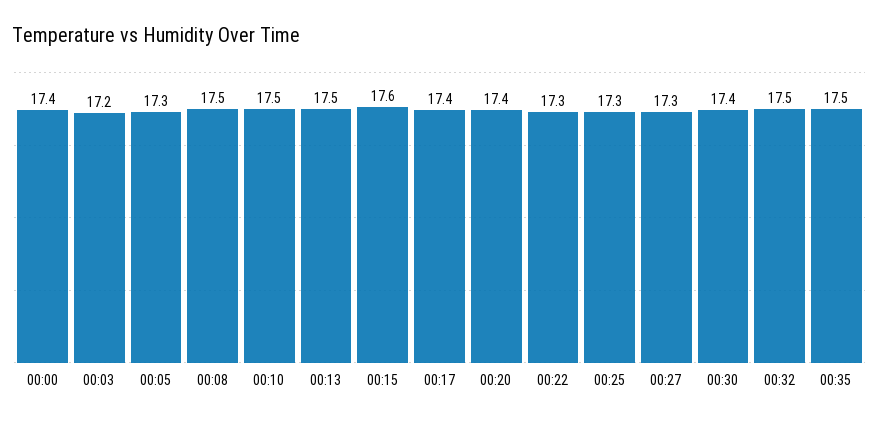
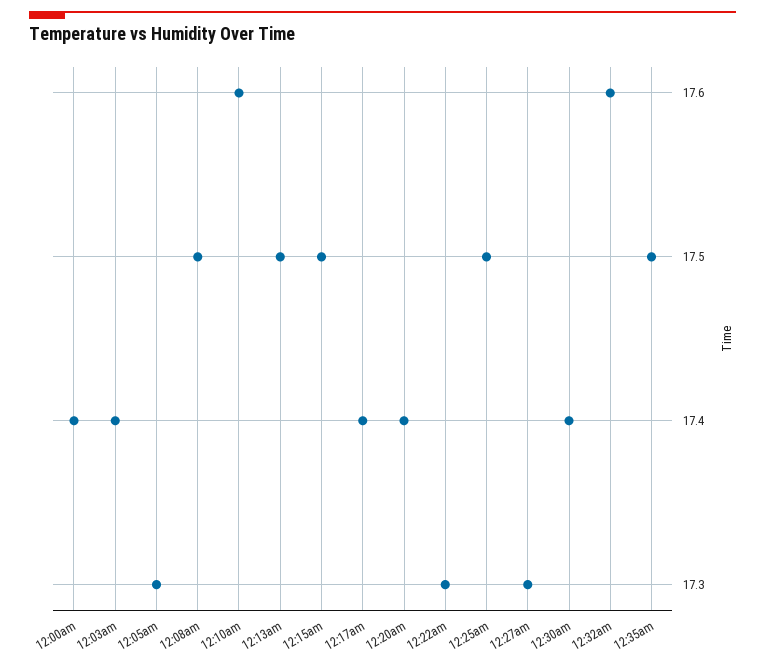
00:03: 17.2 -> 17.4
00:10: 17.5 -> 17.6
00:15: 17.6 -> 17.5
00:25: 17.3 -> 17.5
00:32: 17.5 -> 17.6

